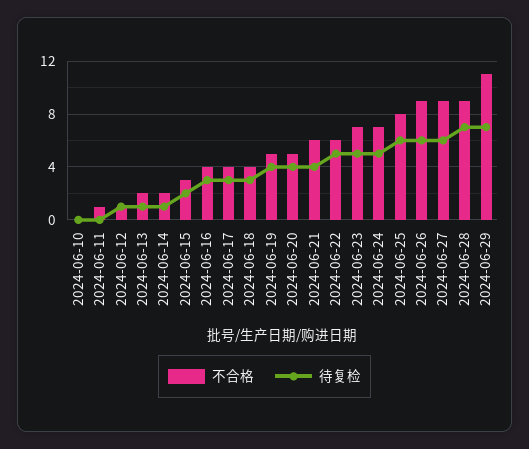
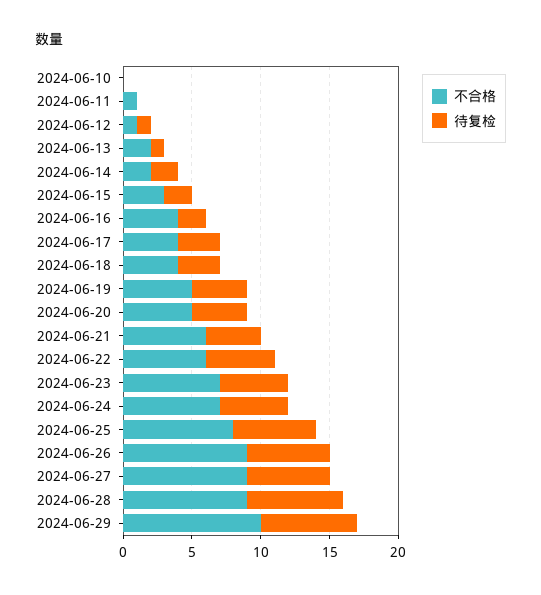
待复检, 2024-06-14: 1 -> 2
待复检, 2024-06-16: 3 -> 2
不合格, 2024-06-29: 11 -> 10

